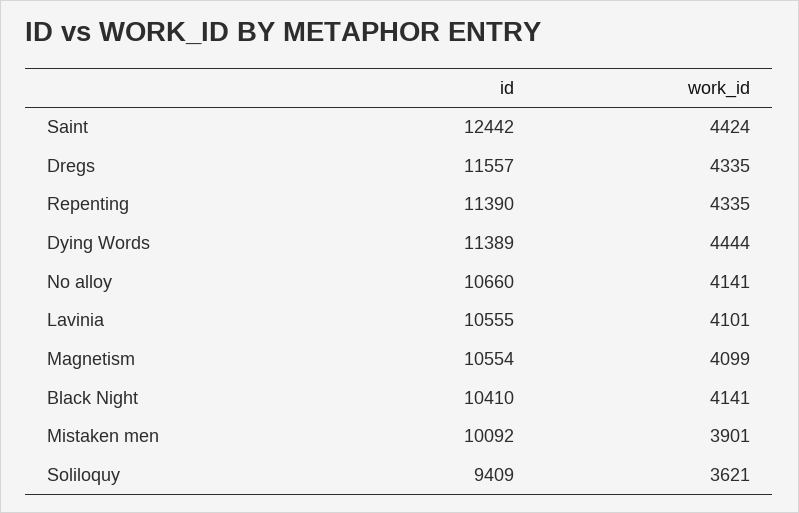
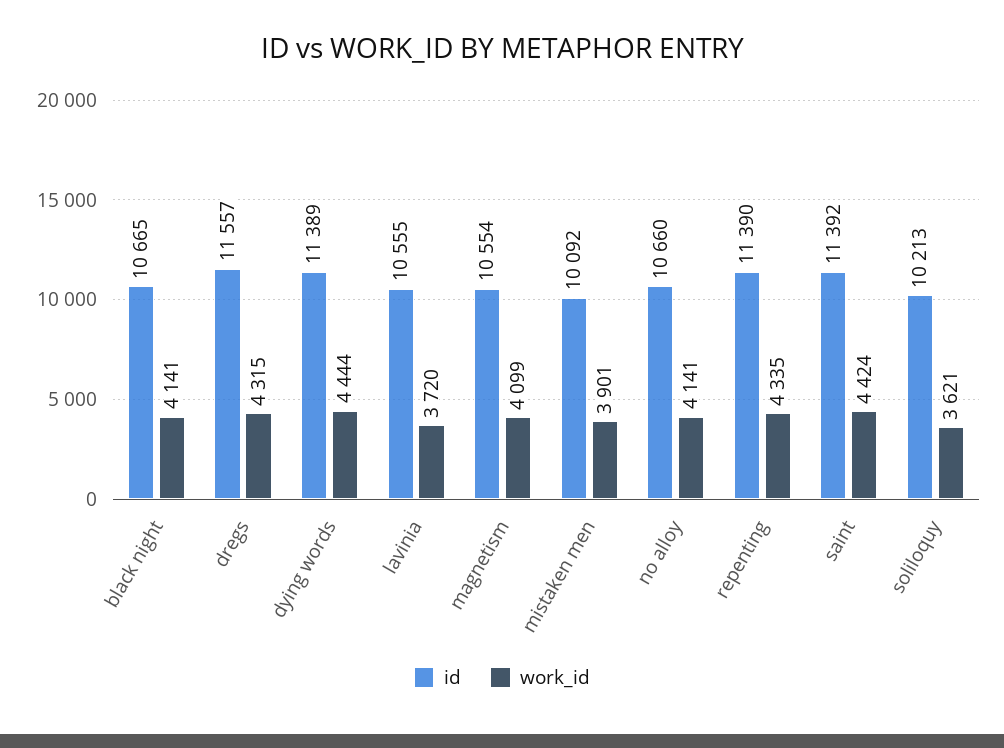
id, Saint: 12442 -> 11392
work_id, Dregs: 4335 -> 4315
work_id, Lavinia: 4101 -> 3720
id, Black Night: 10410 -> 10665
id, Soliloquy: 9409 -> 10213

